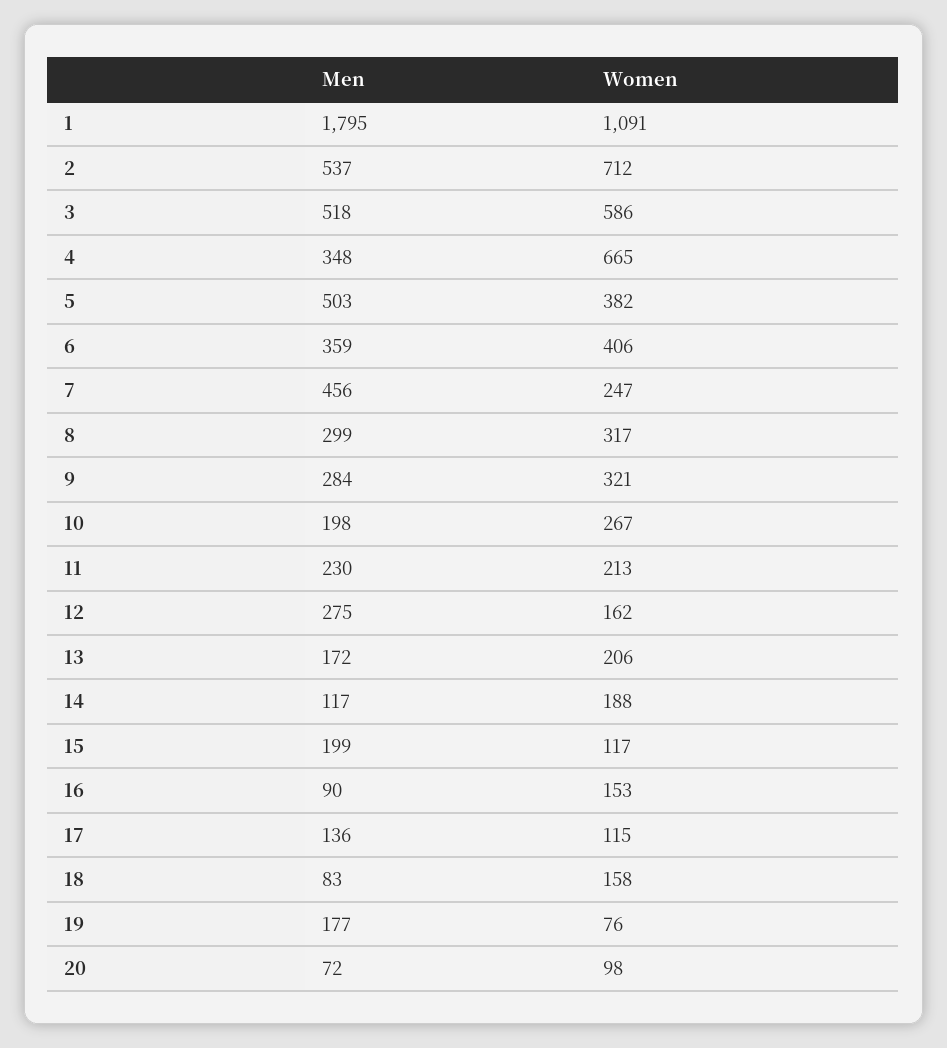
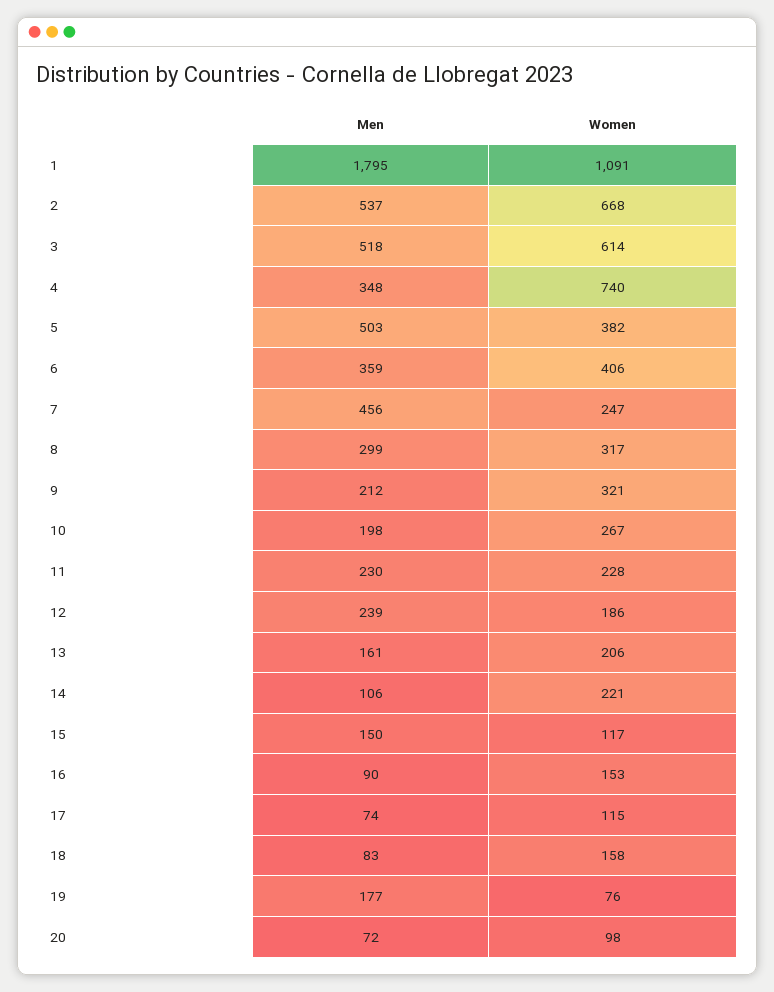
Women, 2: 712 -> 668
Women, 3: 586 -> 614
Women, 4: 665 -> 740
Men, 9: 284 -> 212
Women, 11: 213 -> 228
Men, 12: 275 -> 239
Women, 12: 162 -> 186
Men, 13: 172 -> 161
Men, 14: 117 -> 106
Women, 14: 188 -> 221
Men, 15: 199 -> 150
Men, 17: 136 -> 74

